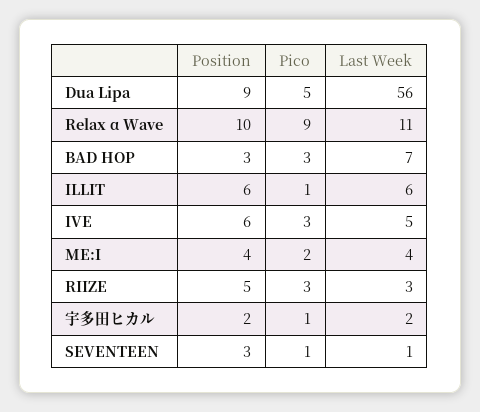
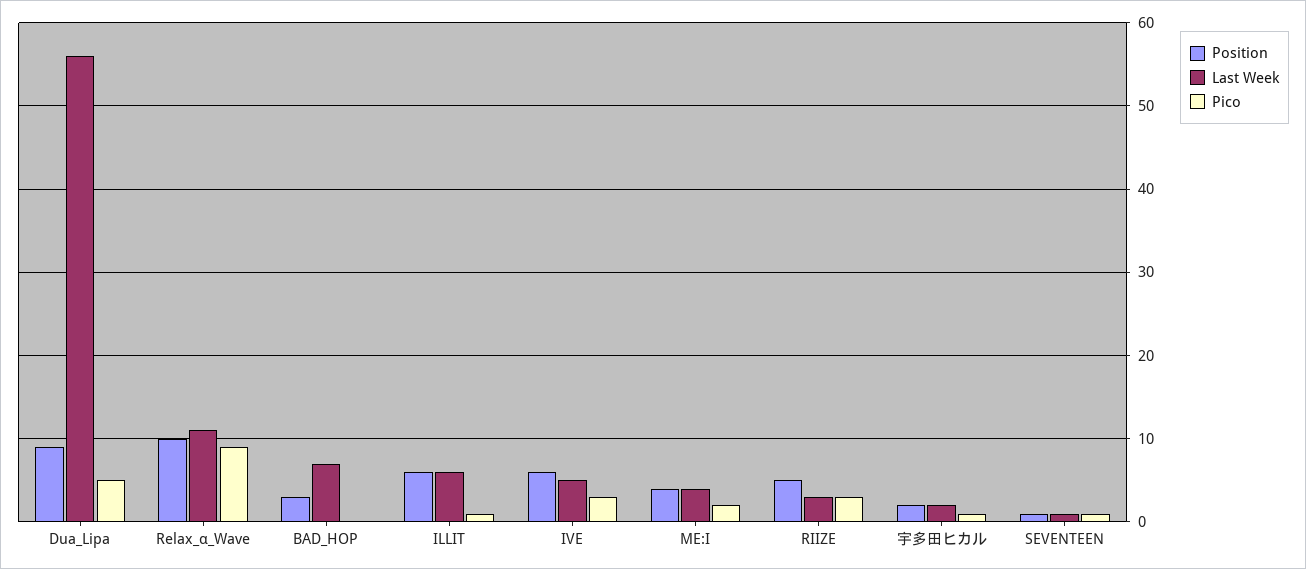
Pico, BAD HOP: 3 -> 0
Position, SEVENTEEN: 3 -> 1

